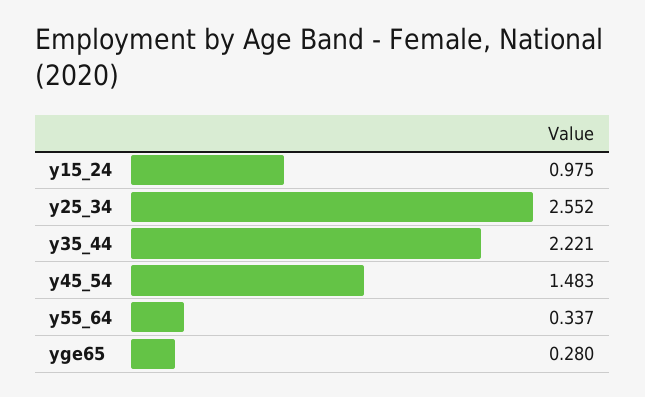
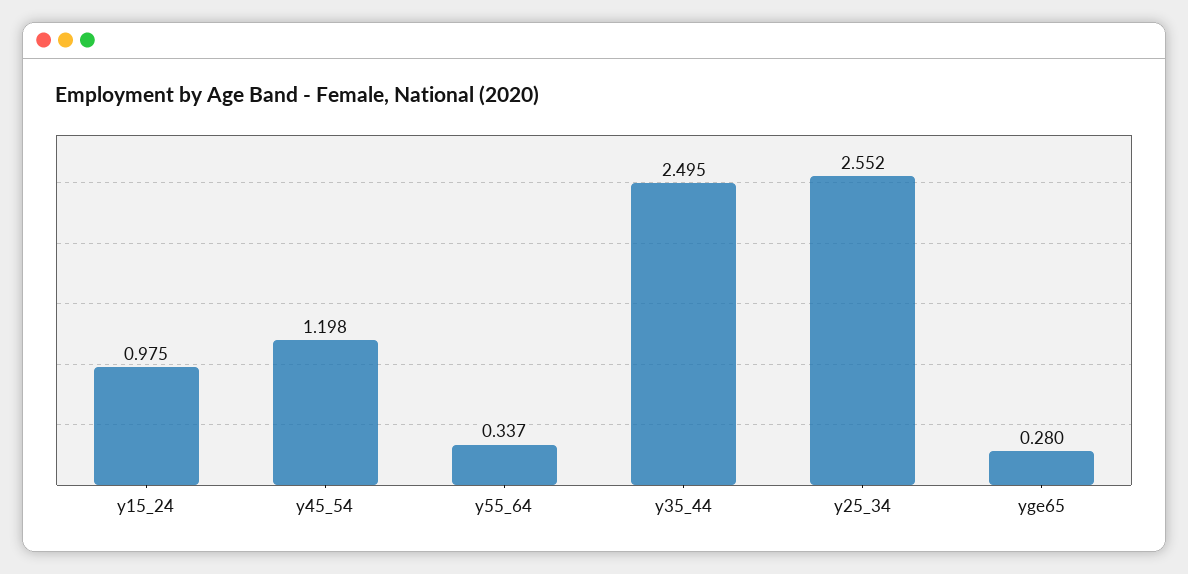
y35_44: 2.221 -> 2.495
y45_54: 1.483 -> 1.198

